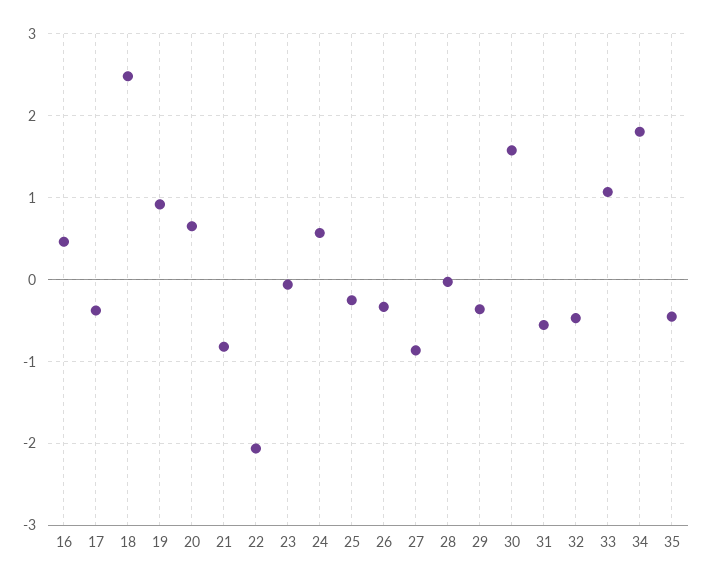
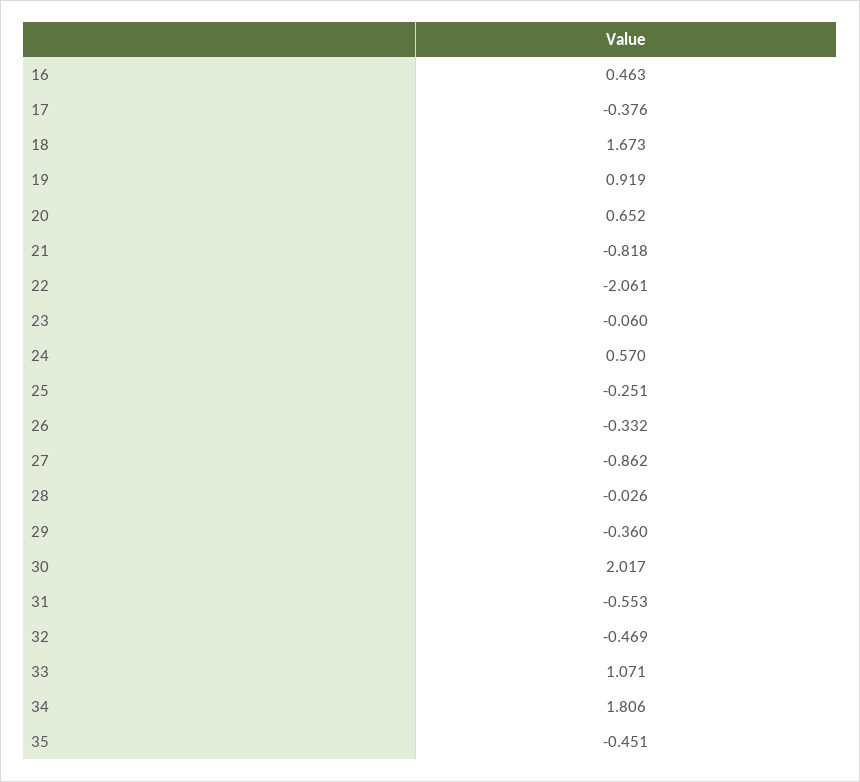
18: 2.5 -> 1.673
30: 1.6 -> 2.017

